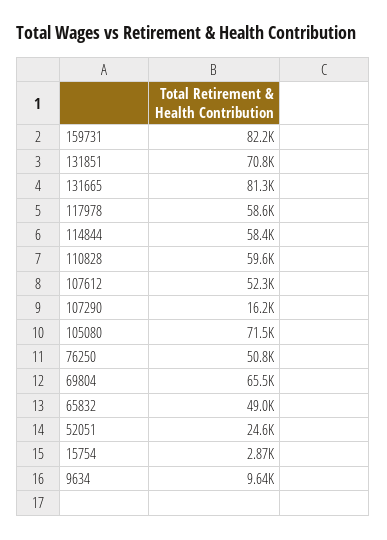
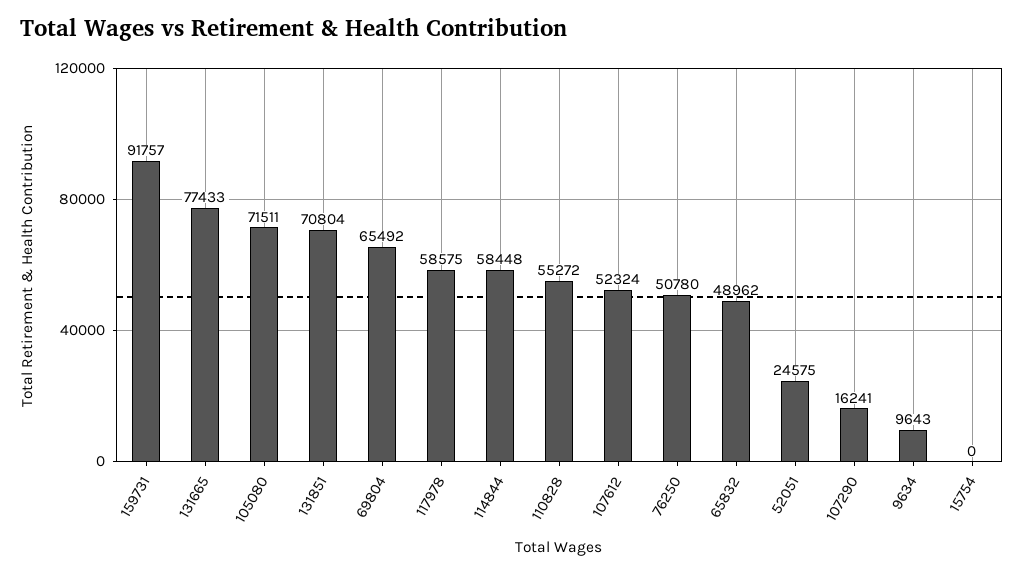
159731: 82200 -> 91757
131665: 81300 -> 77433
110828: 59600 -> 55272
15754: 2870 -> 0

